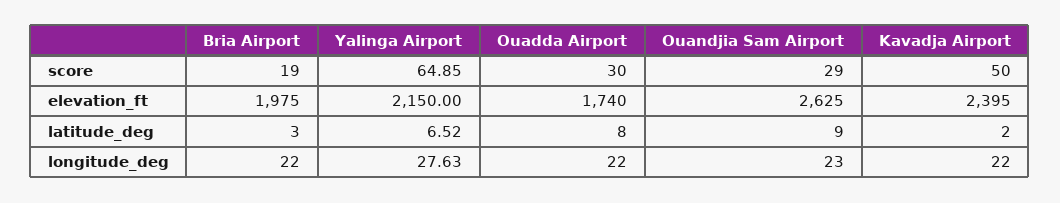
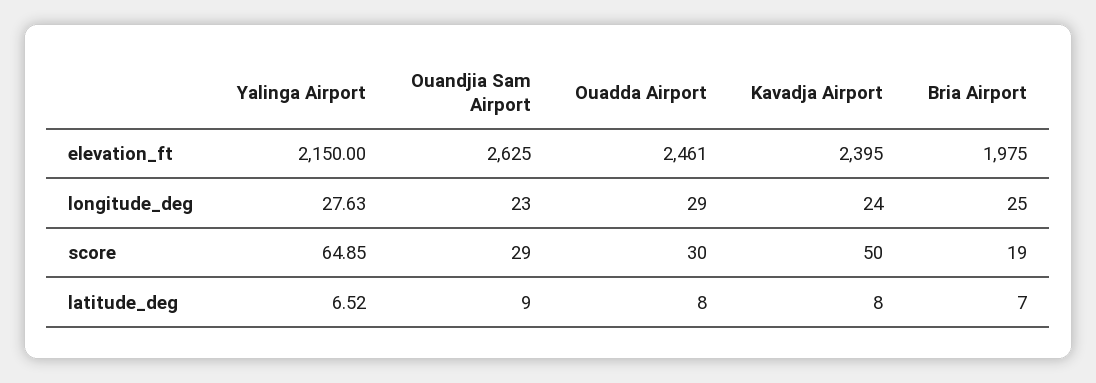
Ouadda Airport, elevation_ft: 1740 -> 2461
Bria Airport, latitude_deg: 3 -> 7
Kavadja Airport, latitude_deg: 2 -> 8
Bria Airport, longitude_deg: 22 -> 25
Ouadda Airport, longitude_deg: 22 -> 29
Kavadja Airport, longitude_deg: 22 -> 24

